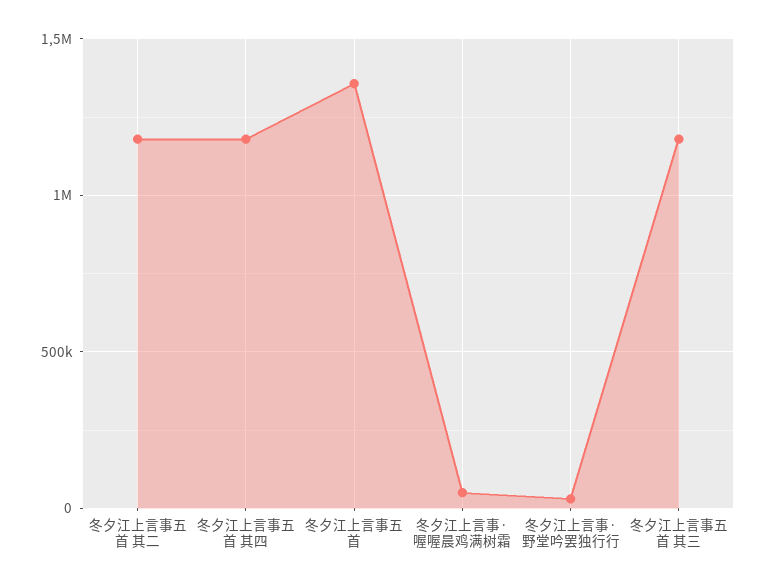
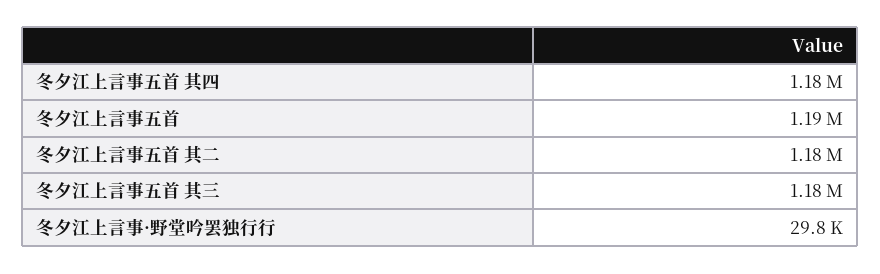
冬夕江上言事五首: 1350000 -> 1190000
冬夕江上言事·喔喔晨鸡满树霜: 50000 -> none

